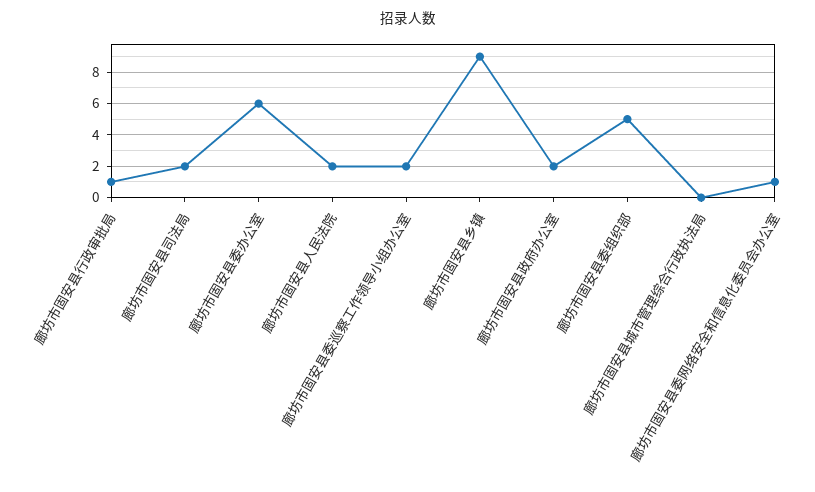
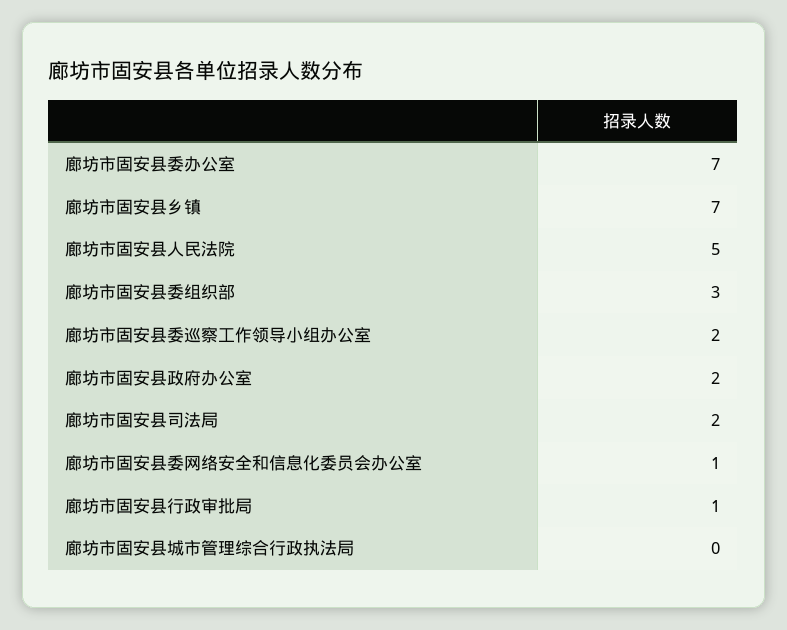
廊坊市固安县委办公室: 6 -> 7
廊坊市固安县人民法院: 2 -> 5
廊坊市固安县乡镇: 9 -> 7
廊坊市固安县委组织部: 5 -> 3

